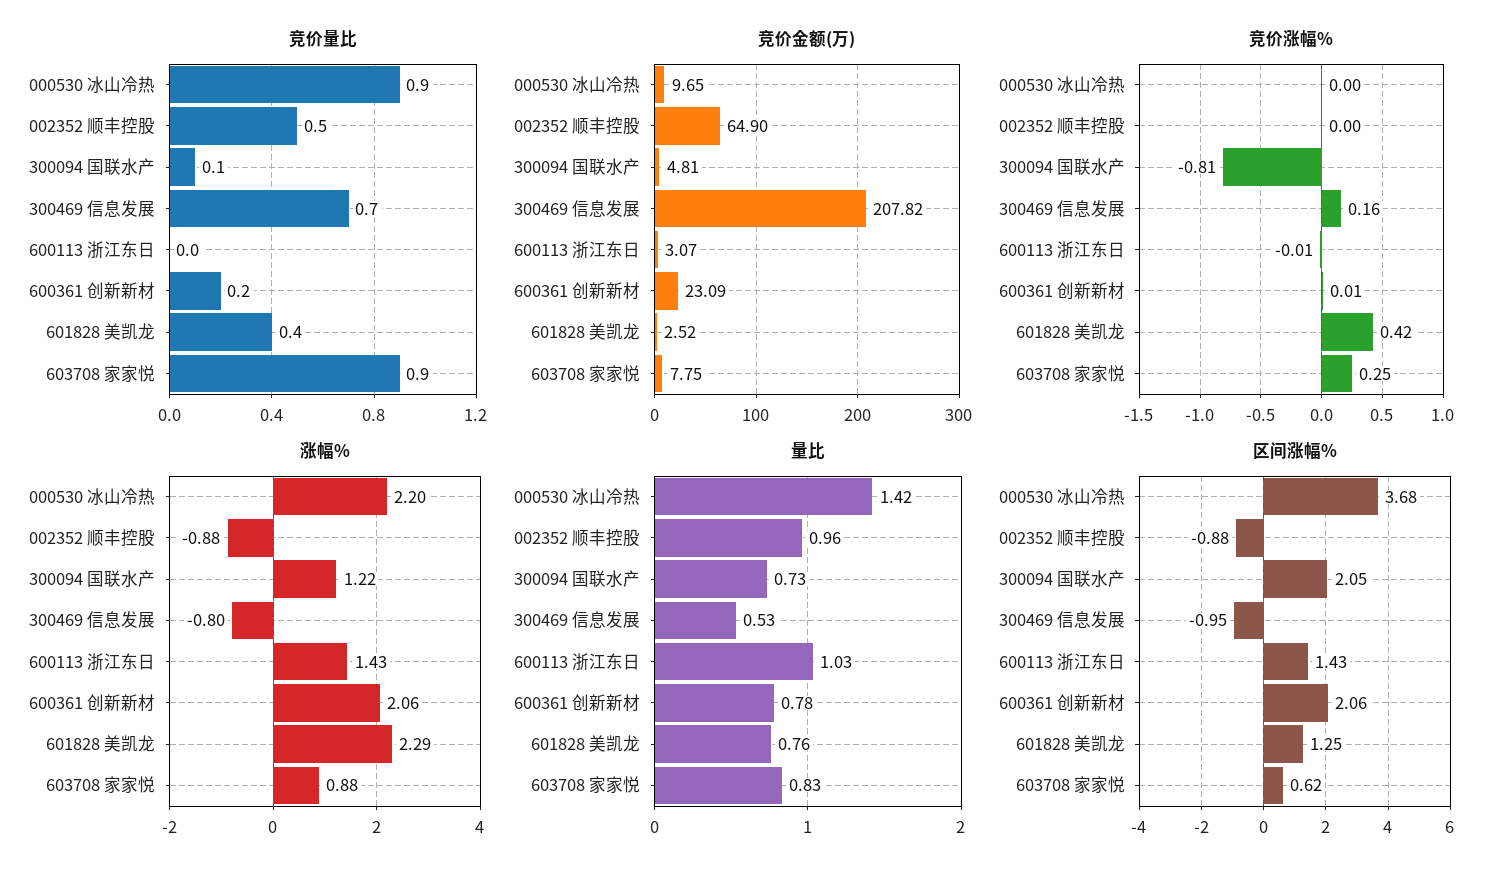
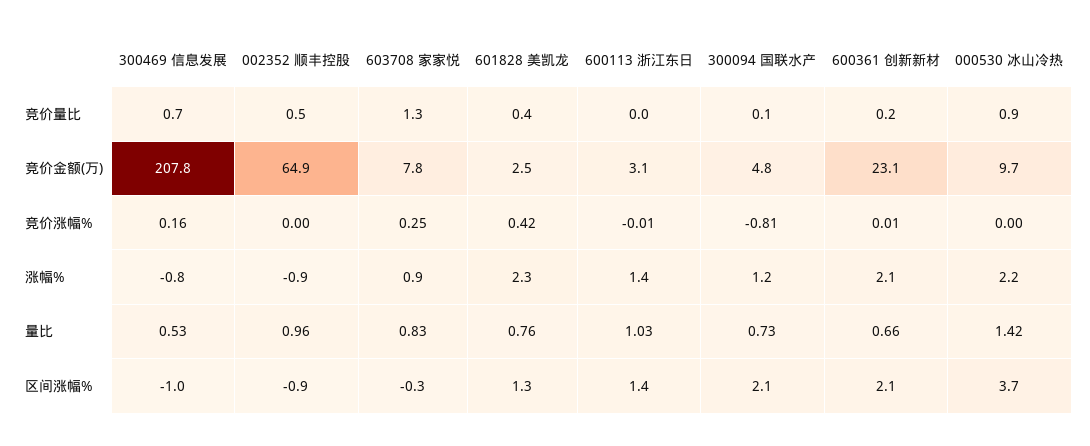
竞价量比, 603708 家家悦: 0.9 -> 1.3
量比, 600361 创新新材: 0.78 -> 0.66
区间涨幅%, 603708 家家悦: 0.62 -> -0.3

